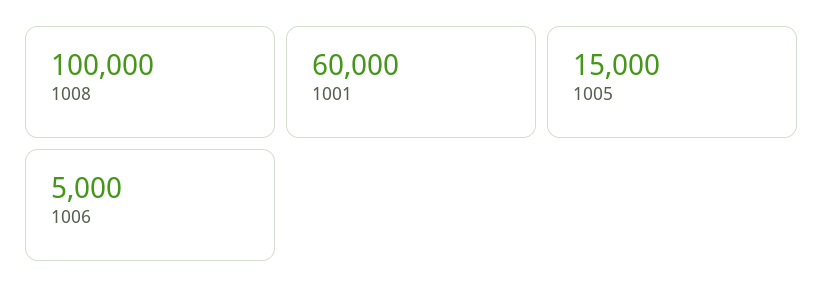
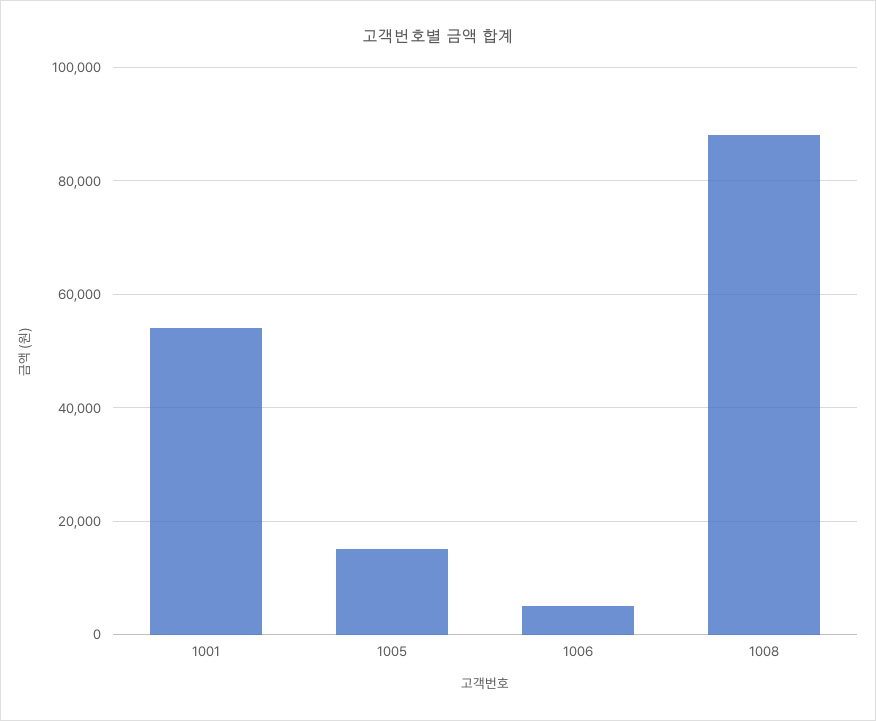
1008: 100000 -> 88000
1001: 60000 -> 54000

